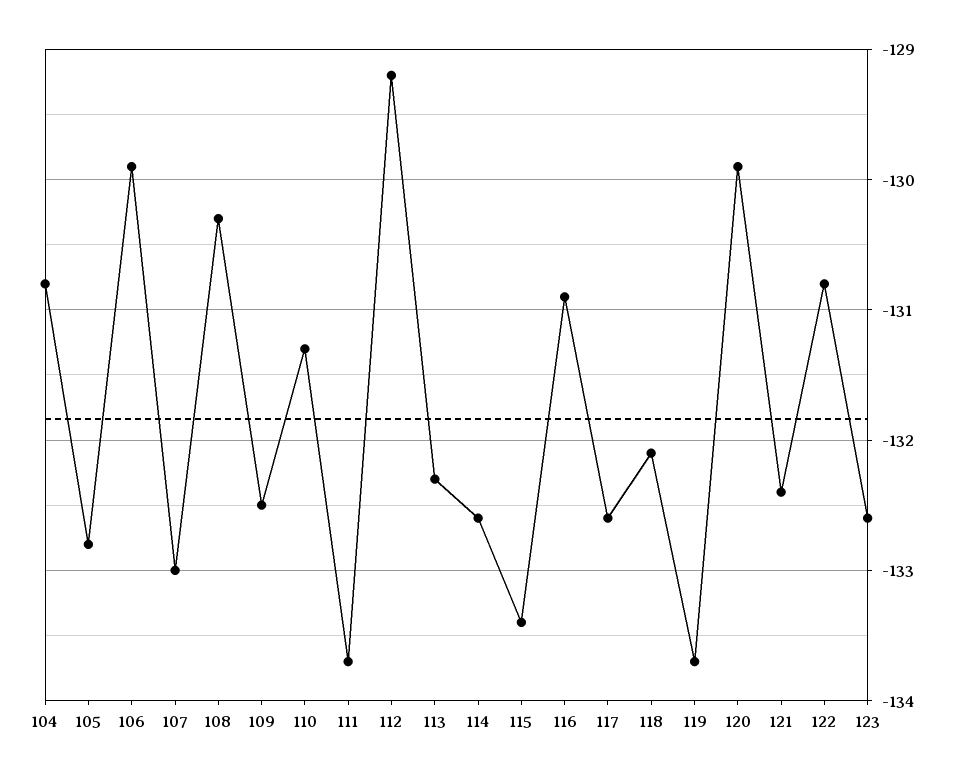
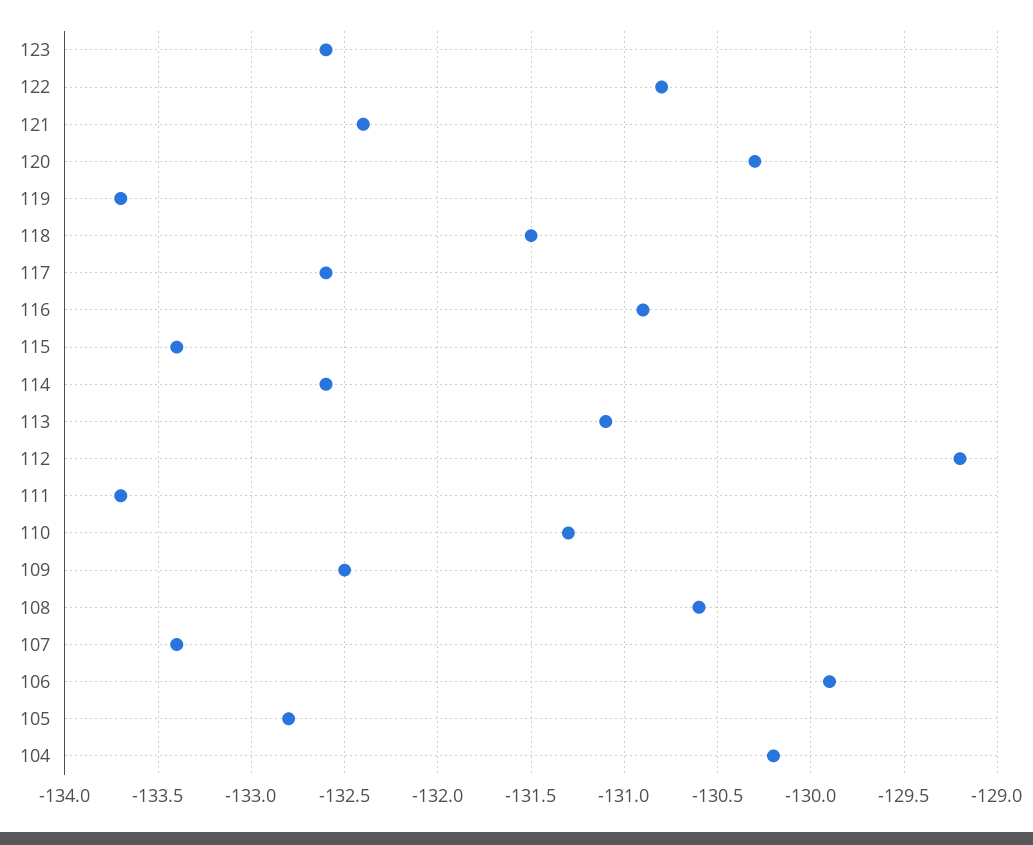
104: -130.8 -> -130.2
107: -133 -> -133.4
108: -130.3 -> -130.6
113: -132.3 -> -131.1
118: -132.1 -> -131.5
120: -129.9 -> -130.3

